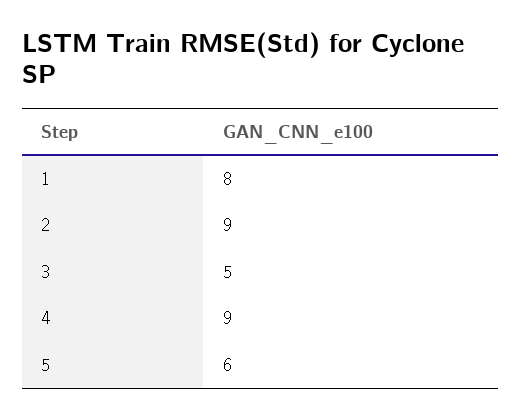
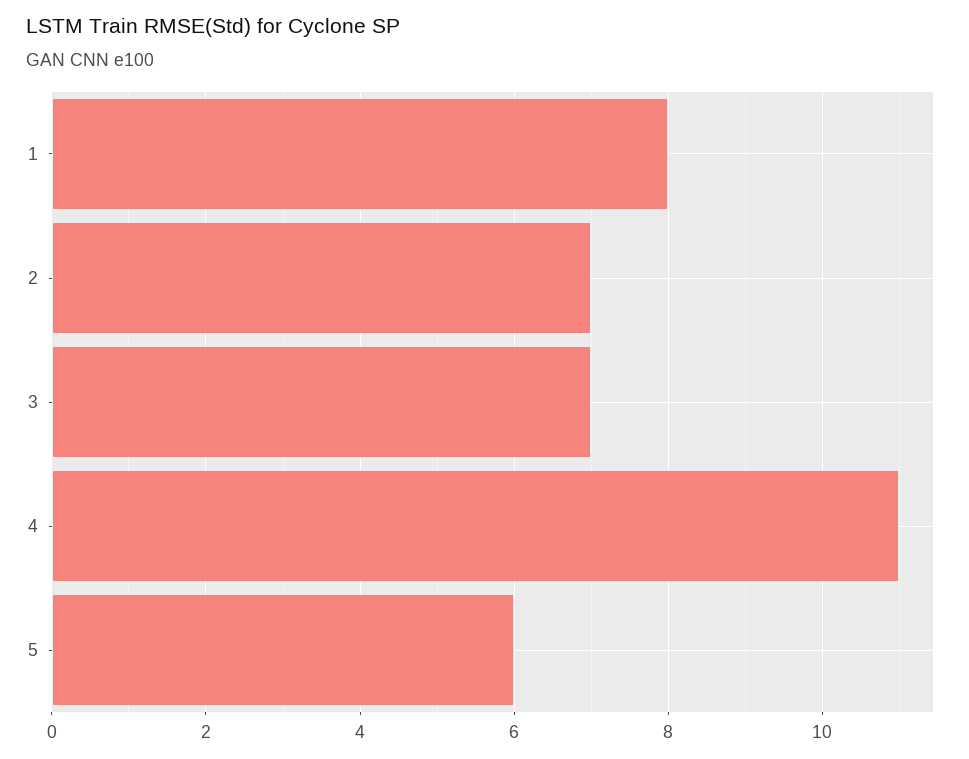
2: 9 -> 7
3: 5 -> 7
4: 9 -> 11

